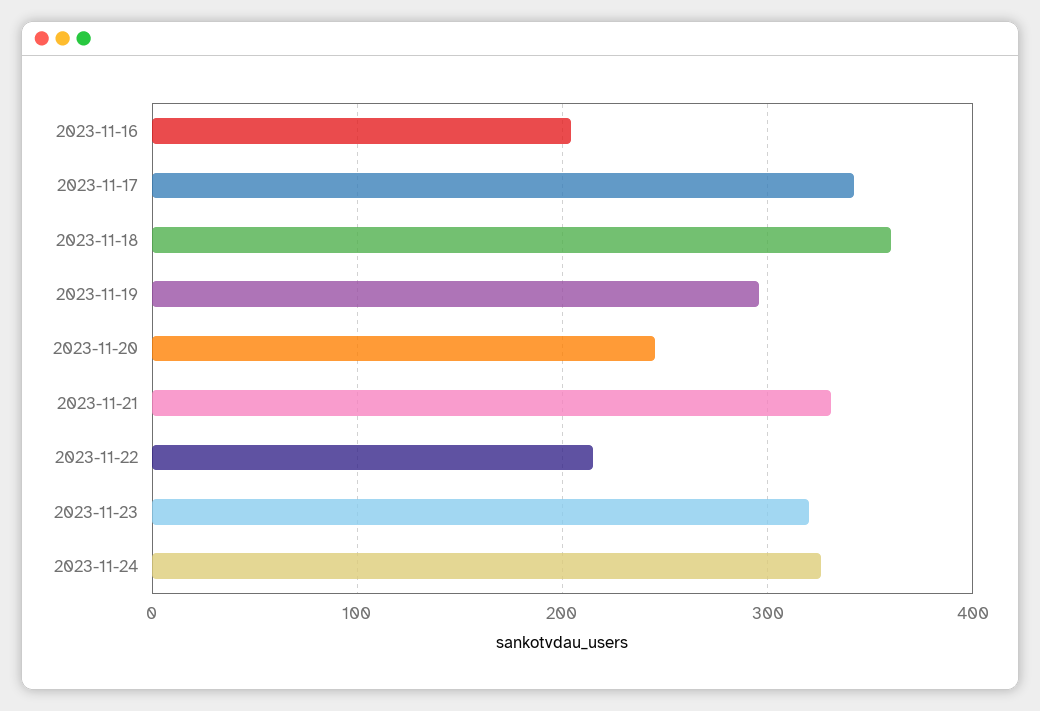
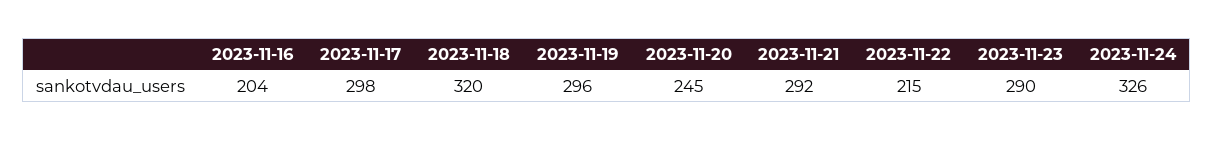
2023-11-17: 340 -> 298
2023-11-18: 360 -> 320
2023-11-21: 330 -> 292
2023-11-23: 320 -> 290

